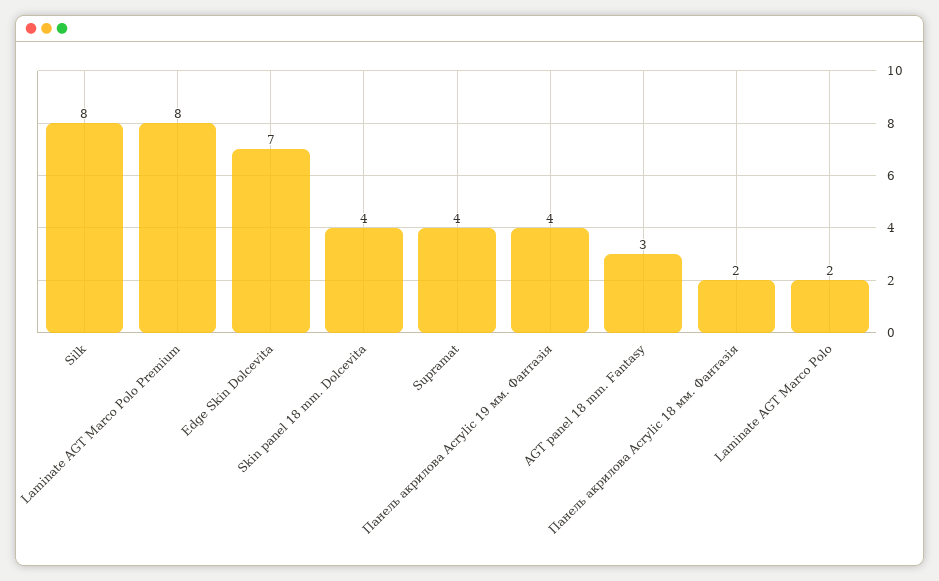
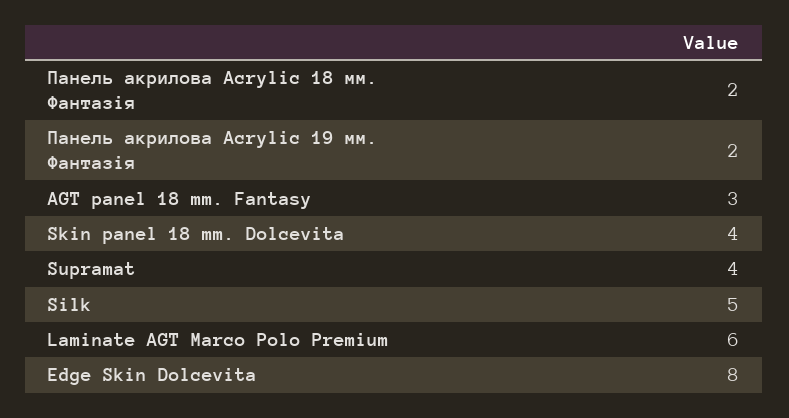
Silk: 8 -> 5
Laminate AGT Marco Polo Premium: 8 -> 6
Edge Skin Dolcevita: 7 -> 8
Панель акрилова Acrylic 19 мм. Фантазія: 4 -> 2
Laminate AGT Marco Polo: 2 -> none

